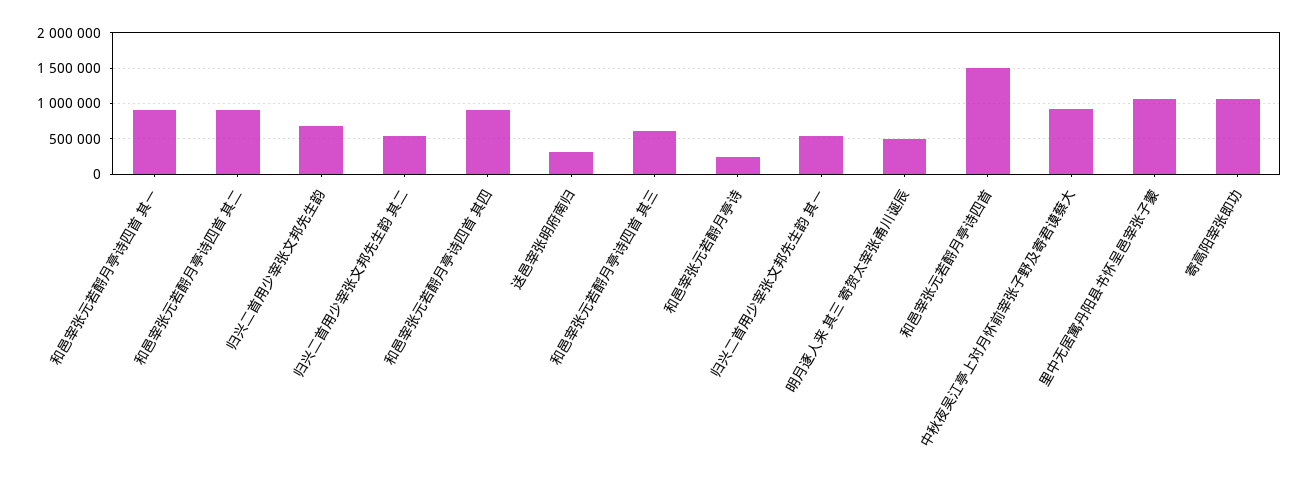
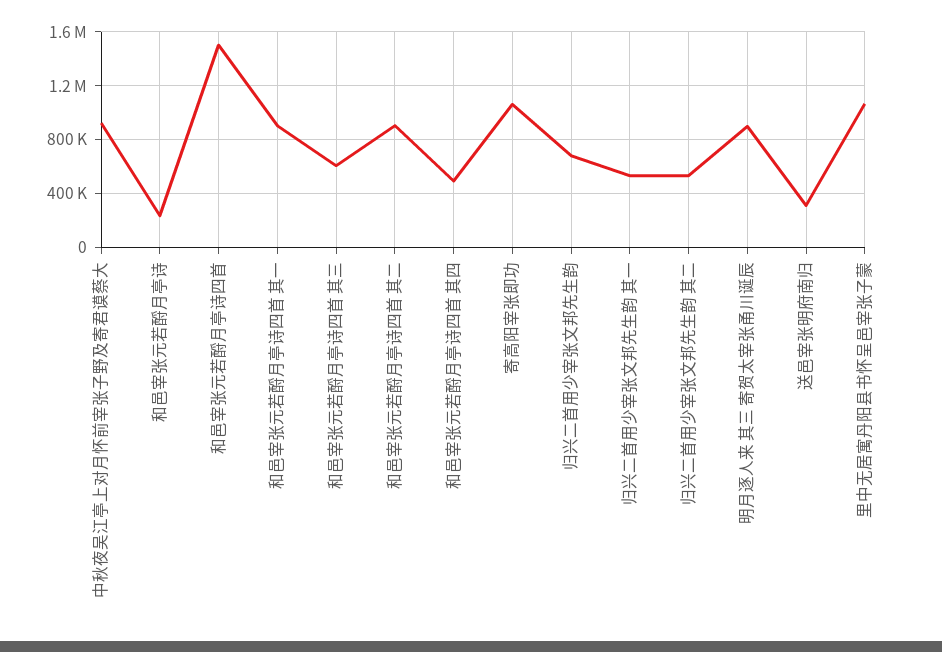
和邑宰张元若酹月亭诗四首 其四: 900000 -> 500000
明月逐人来 其三 寄贺太宰张甬川诞辰: 500000 -> 900000

